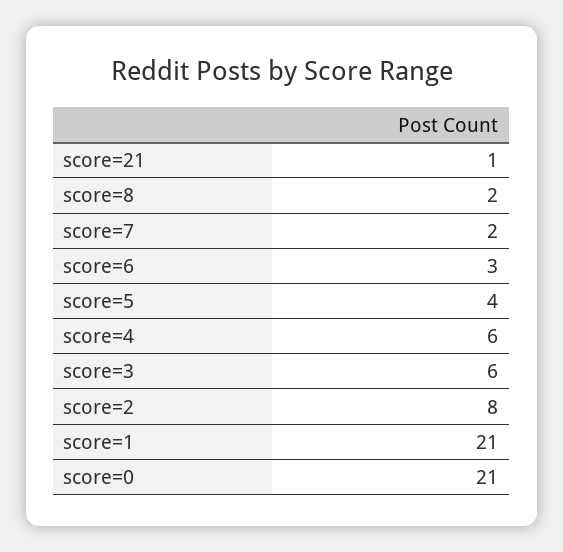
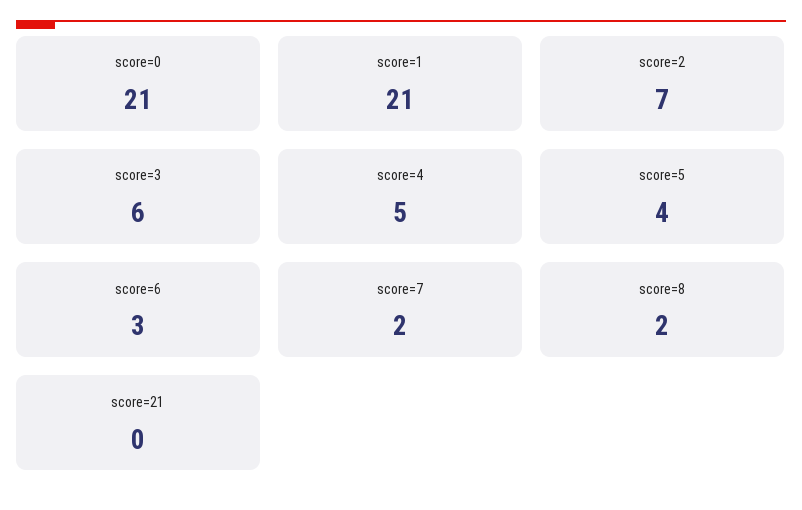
score=21: 1 -> 0
score=4: 6 -> 5
score=2: 8 -> 7

